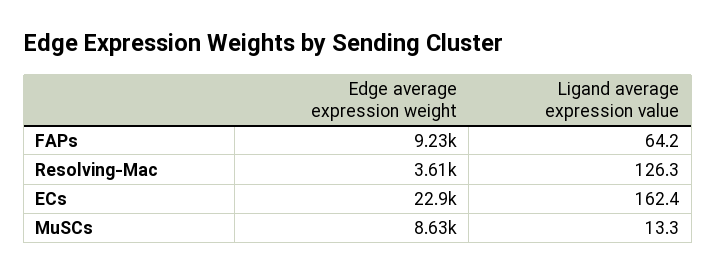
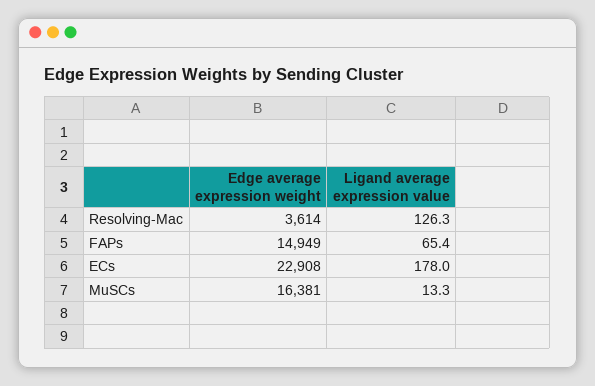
Edge average expression weight, FAPs: 9230 -> 14949
Ligand average expression value, FAPs: 64.2 -> 65.4
Ligand average expression value, ECs: 162.4 -> 178
Edge average expression weight, MuSCs: 8630 -> 16381

